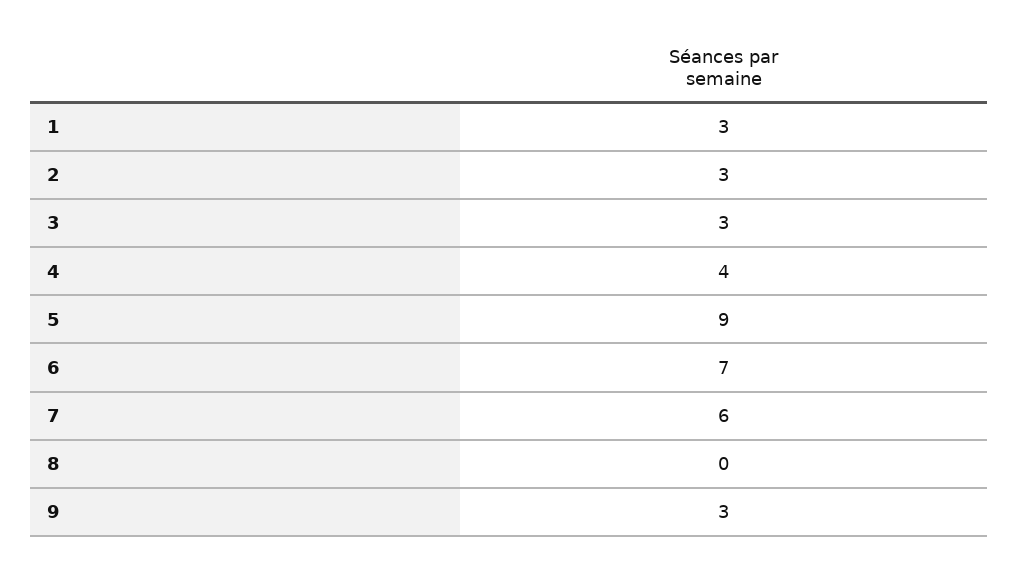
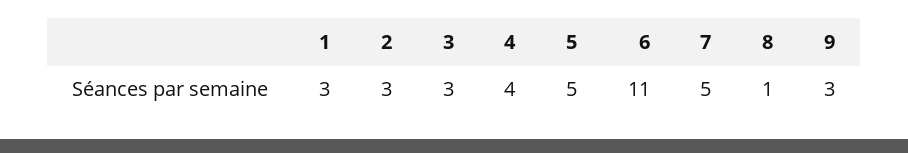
5: 9 -> 5
6: 7 -> 11
7: 6 -> 5
8: 0 -> 1

